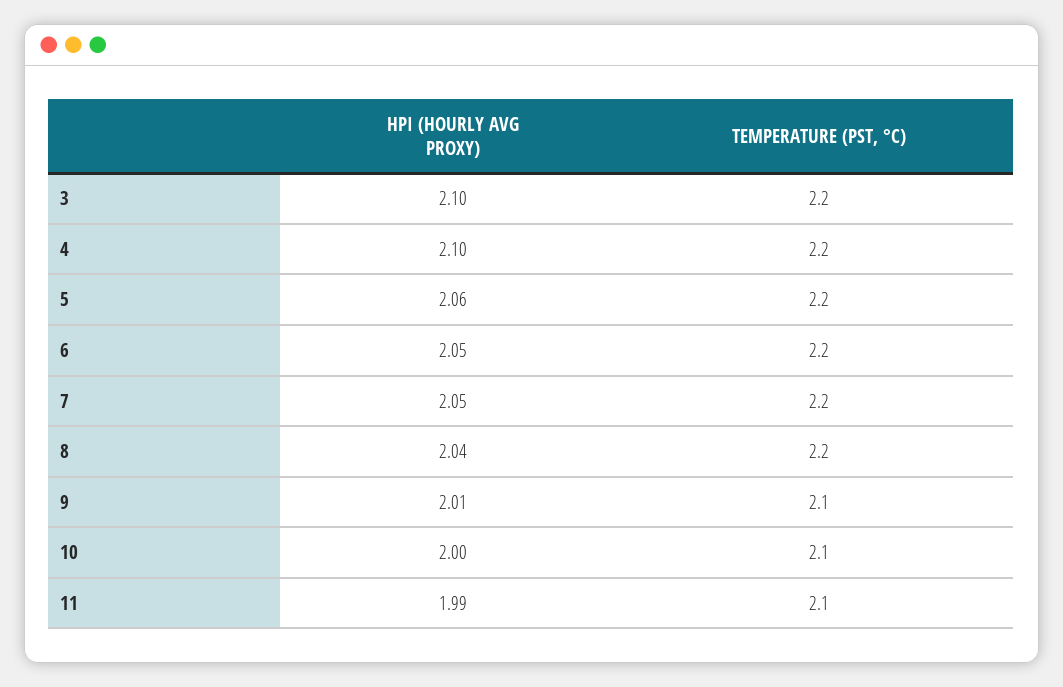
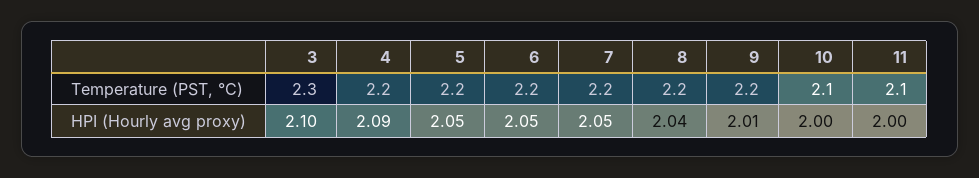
TEMPERATURE (PST, °C), 3: 2.2 -> 2.3
HPI (HOURLY AVG PROXY), 4: 2.1 -> 2.09
HPI (HOURLY AVG PROXY), 5: 2.06 -> 2.05
TEMPERATURE (PST, °C), 9: 2.1 -> 2.2
HPI (HOURLY AVG PROXY), 11: 1.99 -> 2

